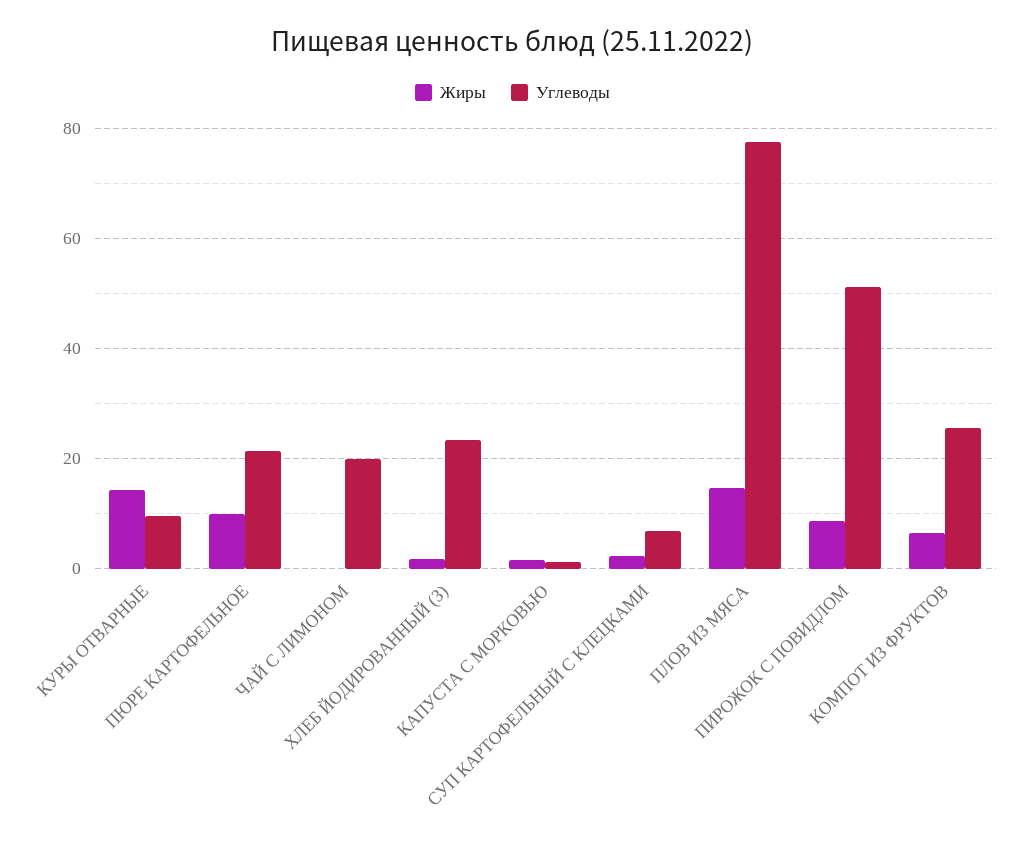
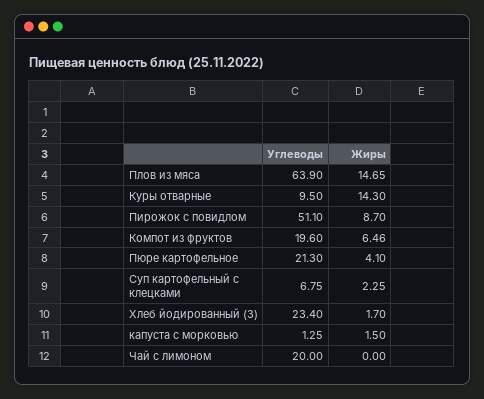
Жиры, ПЮРЕ КАРТОФЕЛЬНОЕ: 10 -> 4.1
Углеводы, ПЛОВ ИЗ МЯСА: 78 -> 63.9
Углеводы, КОМПОТ ИЗ ФРУКТОВ: 26 -> 19.6

